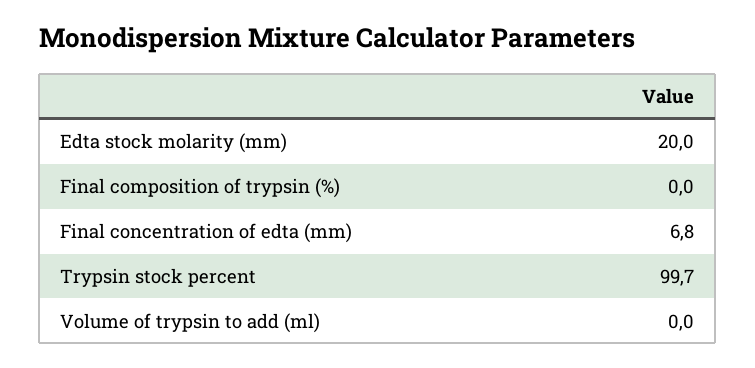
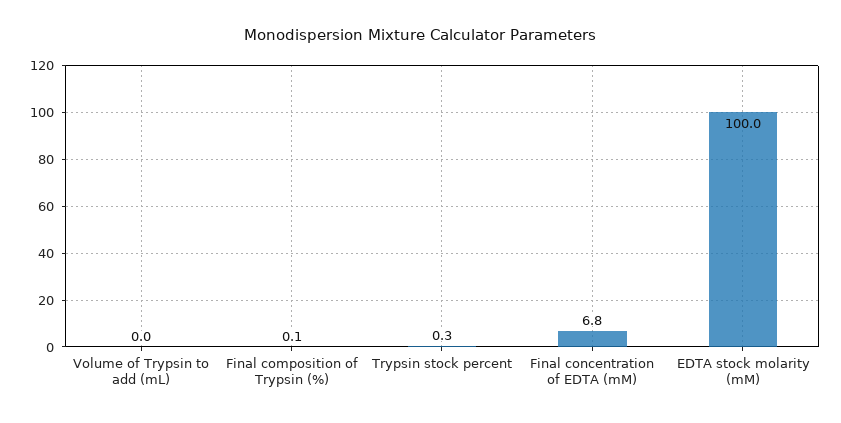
Edta stock molarity (mm): 20 -> 100
Final composition of trypsin (%): 0 -> 0.1
Trypsin stock percent: 99.7 -> 0.3

